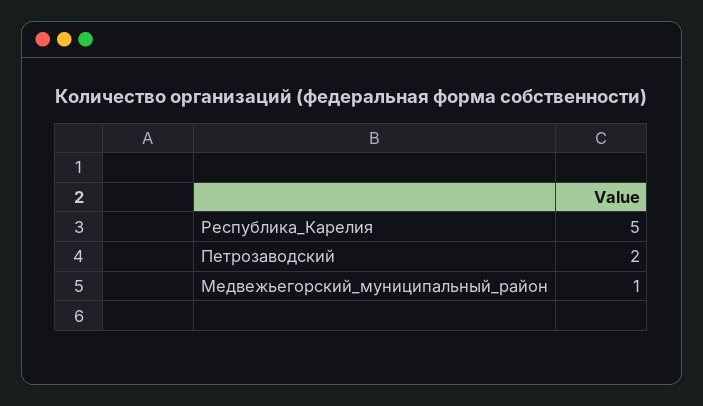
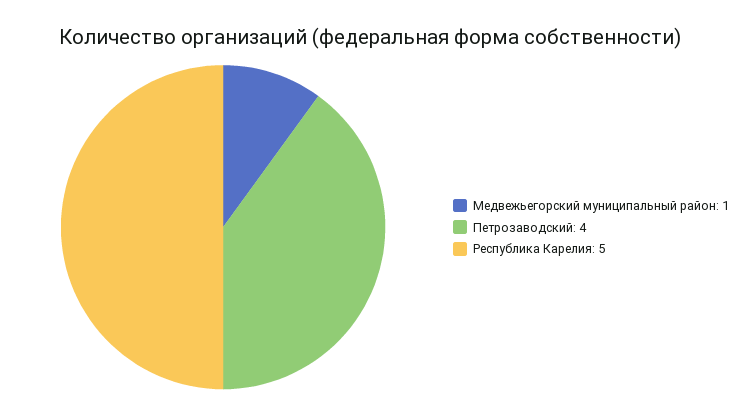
Петрозаводский: 2 -> 4

